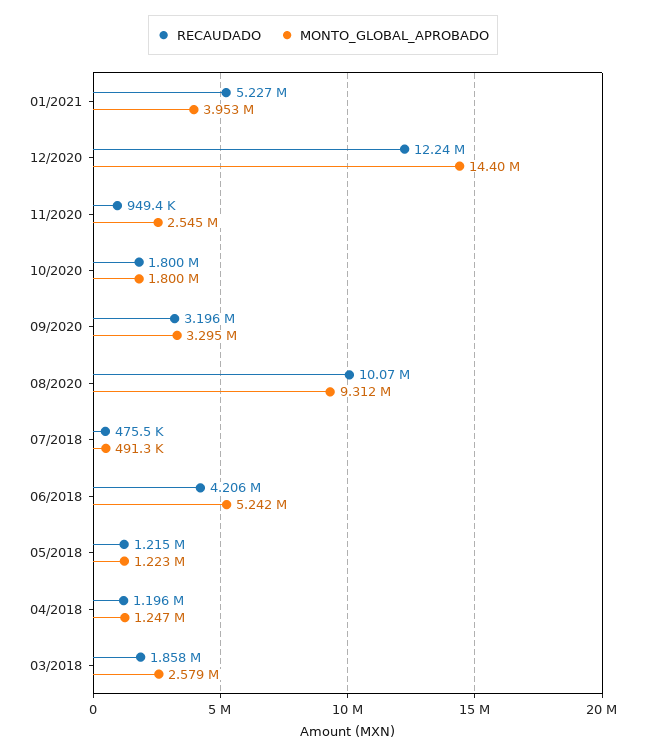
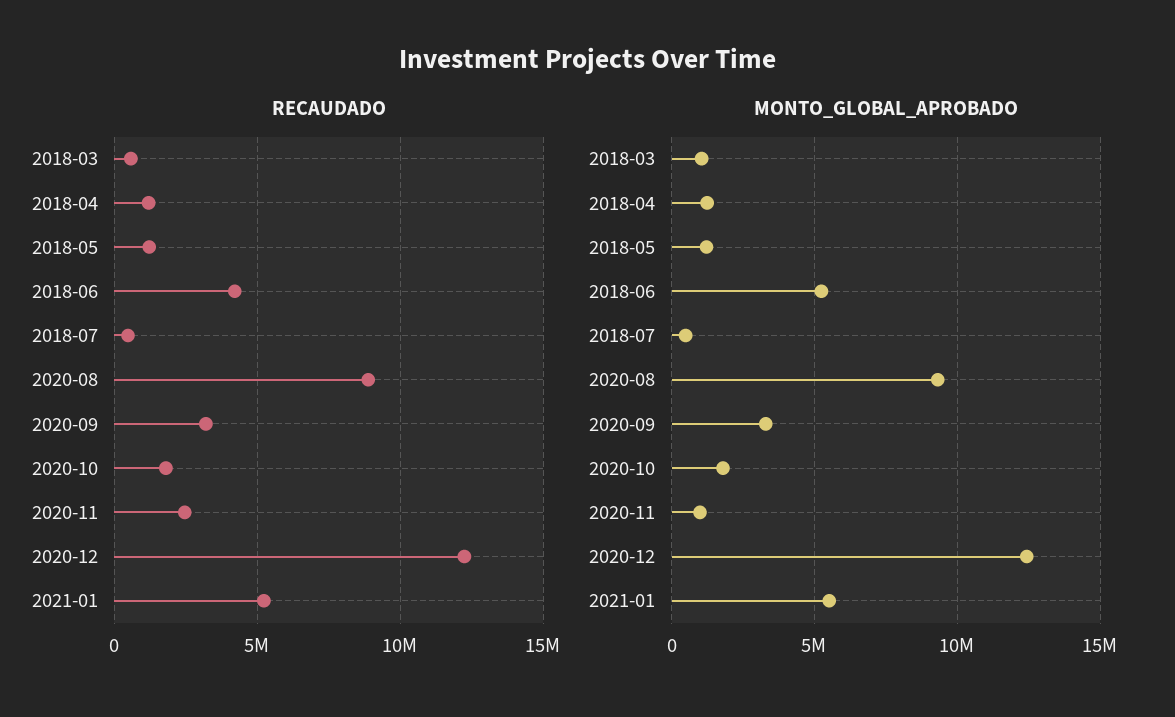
MONTO_GLOBAL_APROBADO, 01/2021: 3953000 -> 5500000
MONTO_GLOBAL_APROBADO, 12/2020: 14400000 -> 12500000
RECAUDADO, 11/2020: 949400 -> 2500000
MONTO_GLOBAL_APROBADO, 11/2020: 2545000 -> 1000000
RECAUDADO, 08/2020: 10070000 -> 9000000
RECAUDADO, 03/2018: 1858000 -> 500000
MONTO_GLOBAL_APROBADO, 03/2018: 2579000 -> 1000000

